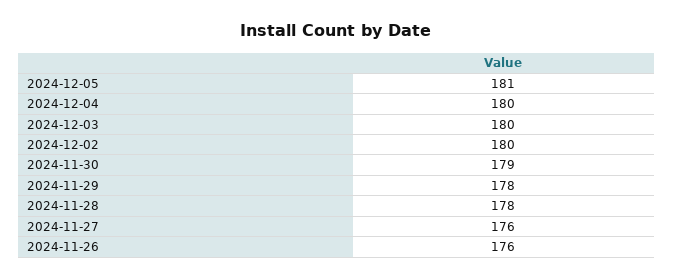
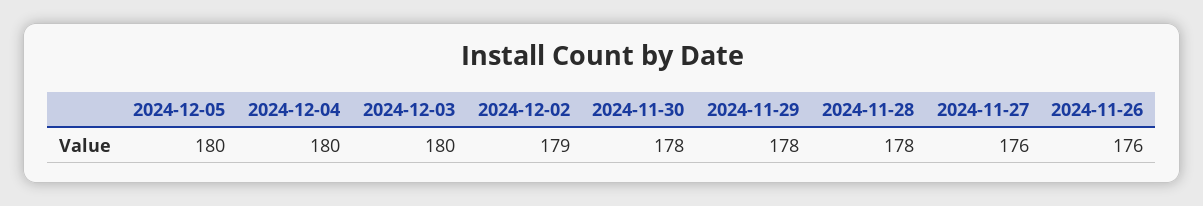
2024-12-05: 181 -> 180
2024-12-02: 180 -> 179
2024-11-30: 179 -> 178

